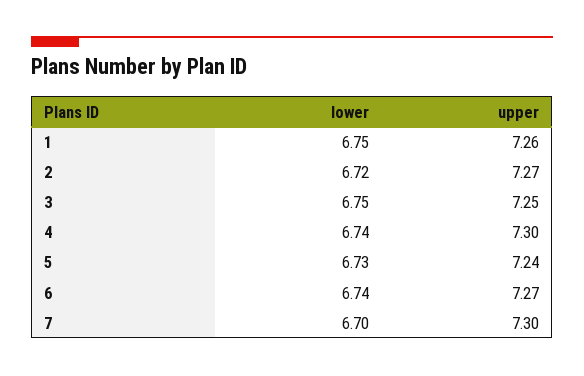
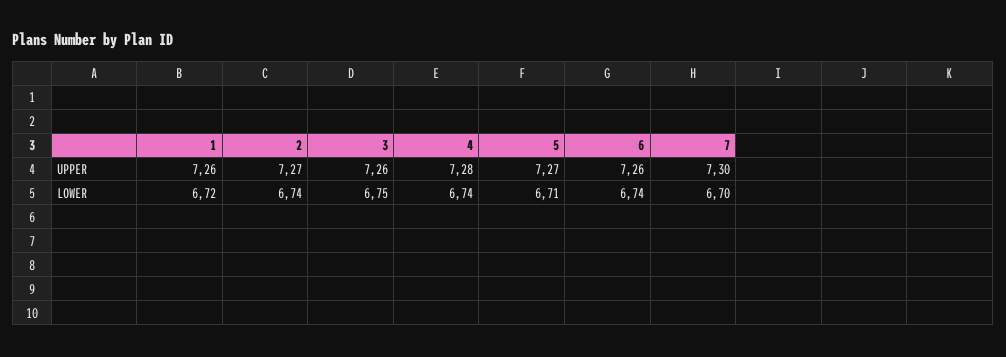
lower, 1: 6.75 -> 6.72
lower, 2: 6.72 -> 6.74
upper, 3: 7.25 -> 7.26
upper, 4: 7.3 -> 7.28
lower, 5: 6.73 -> 6.71
upper, 5: 7.24 -> 7.27
upper, 6: 7.27 -> 7.26

